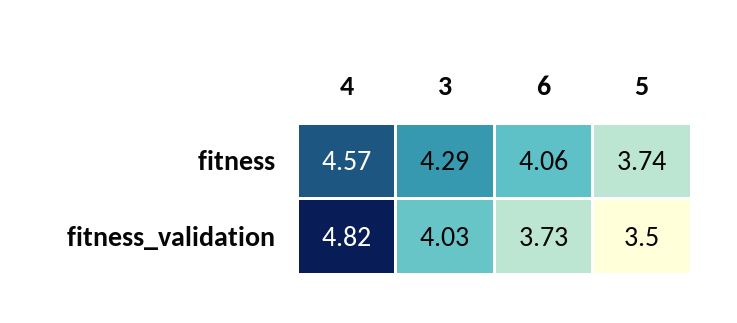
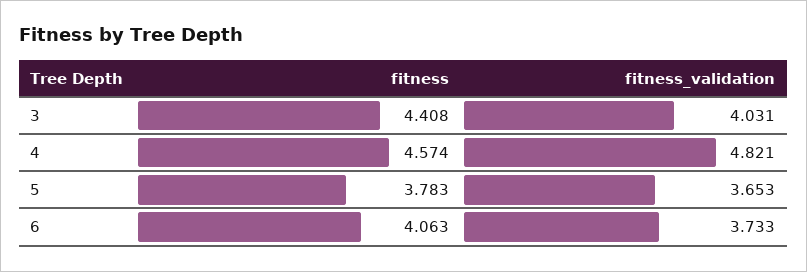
3, fitness: 4.29 -> 4.408
5, fitness: 3.74 -> 3.783
5, fitness_validation: 3.5 -> 3.653

